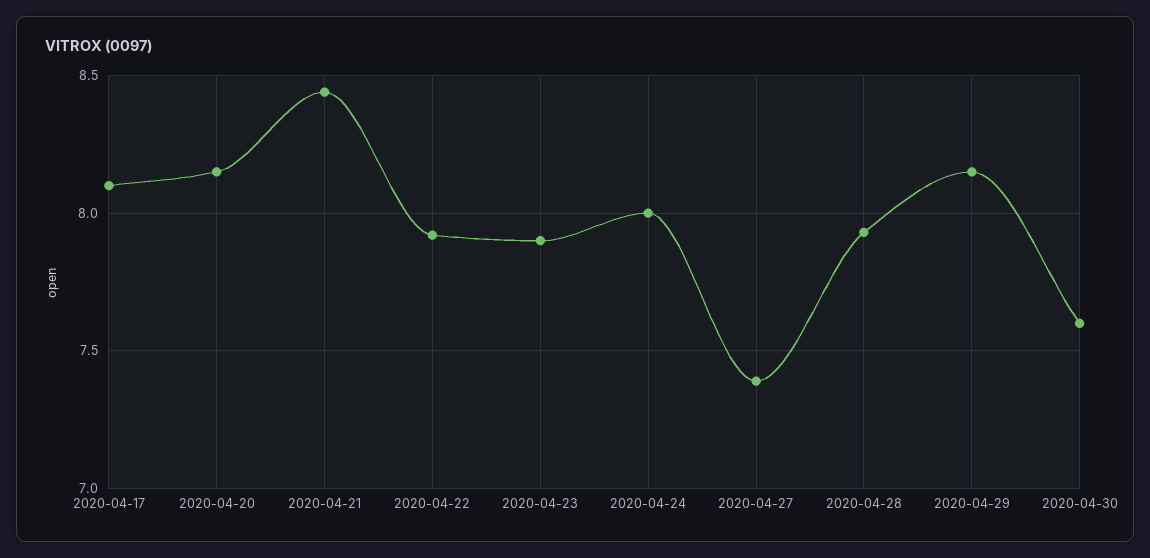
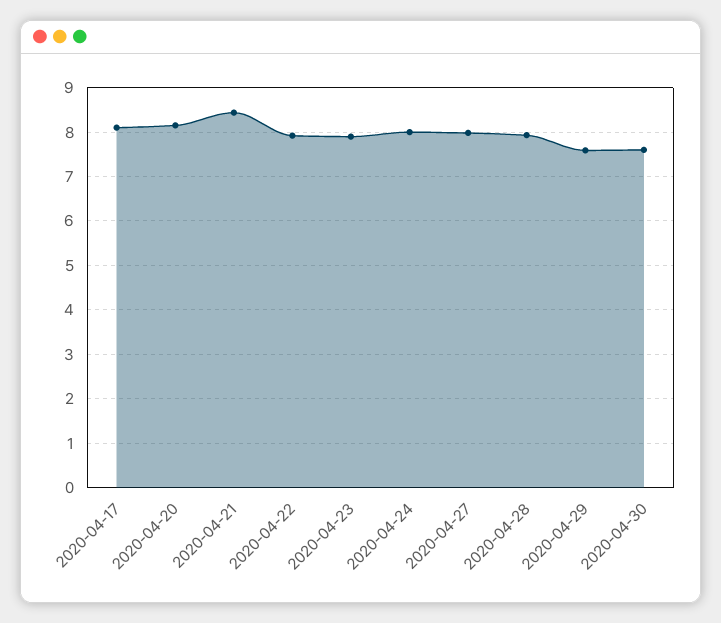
2020-04-27: 7.4 -> 8
2020-04-29: 8.15 -> 7.6

